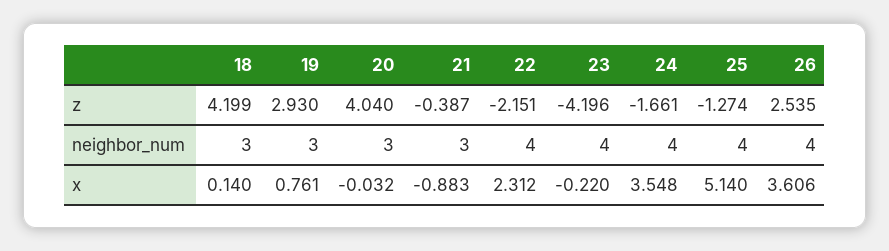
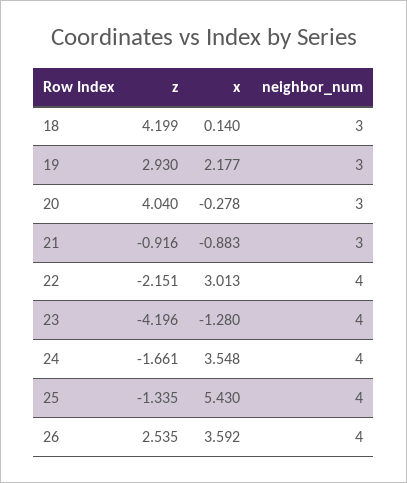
21, z: -0.387 -> -0.916
25, z: -1.274 -> -1.335
19, x: 0.761 -> 2.177
20, x: -0.032 -> -0.278
22, x: 2.312 -> 3.013
23, x: -0.22 -> -1.28
25, x: 5.14 -> 5.43
26, x: 3.606 -> 3.592

